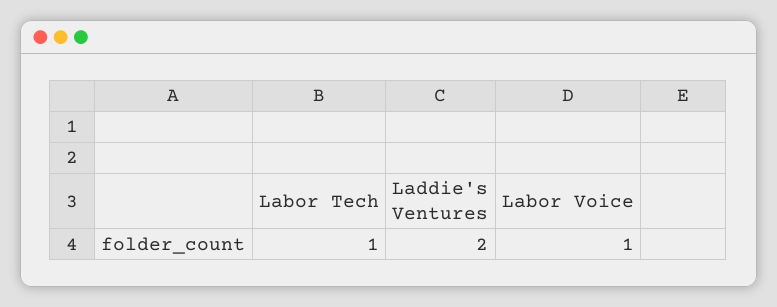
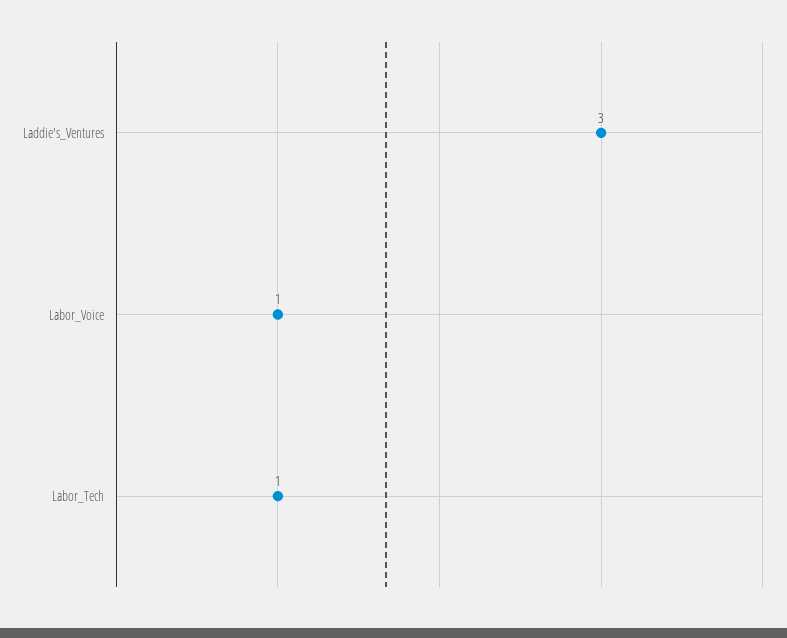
Laddie's Ventures: 2 -> 3

